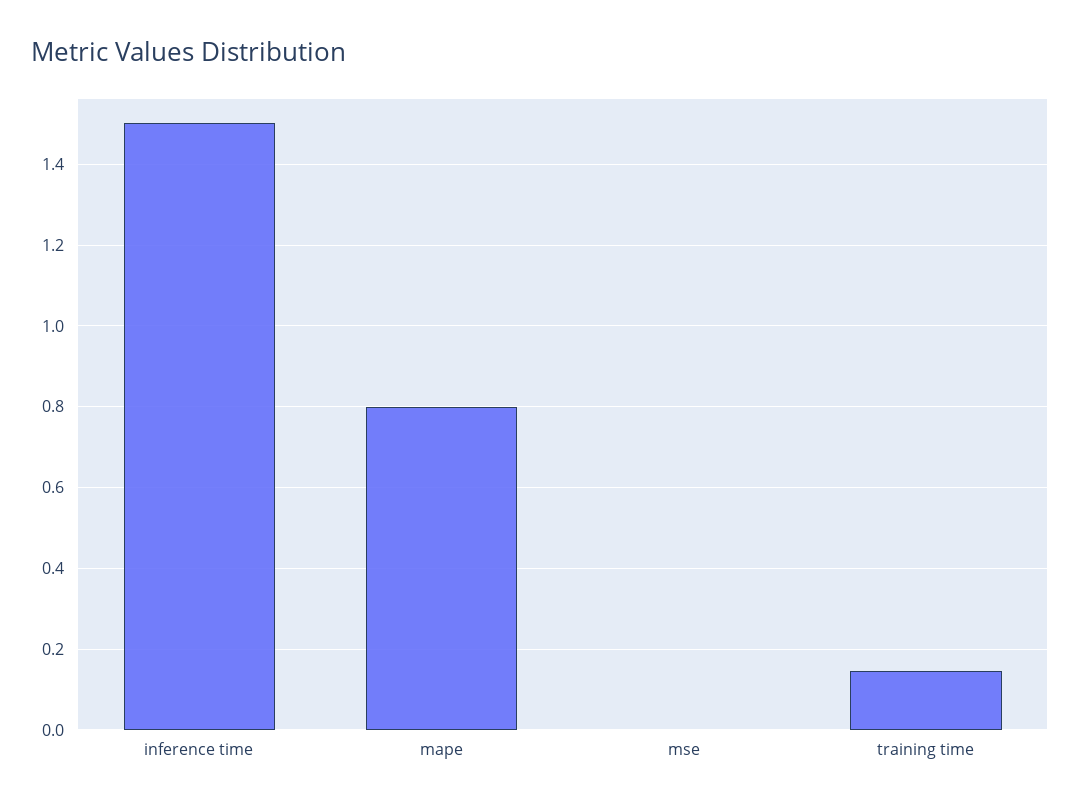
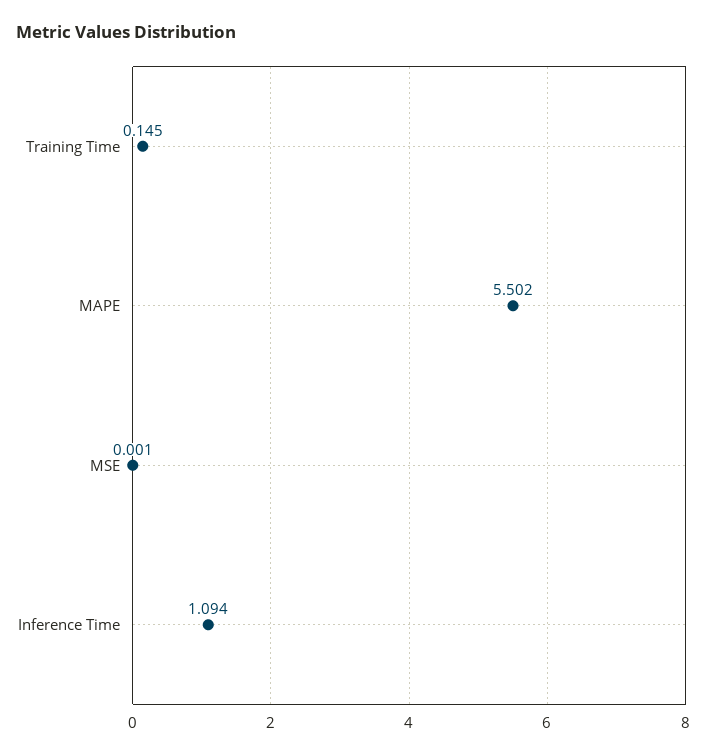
inference time: 1.5 -> 1.094
mape: 0.8 -> 5.502

